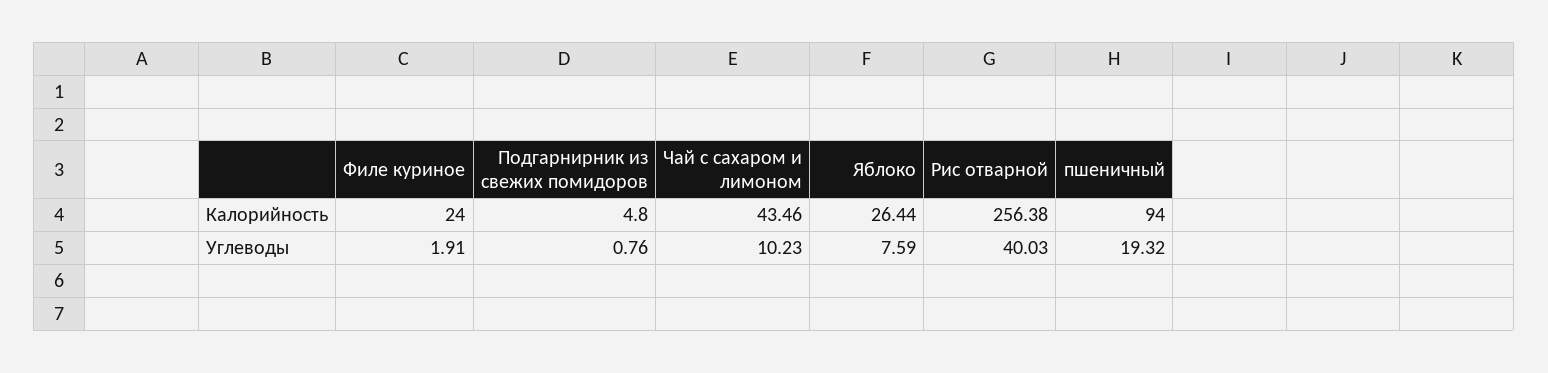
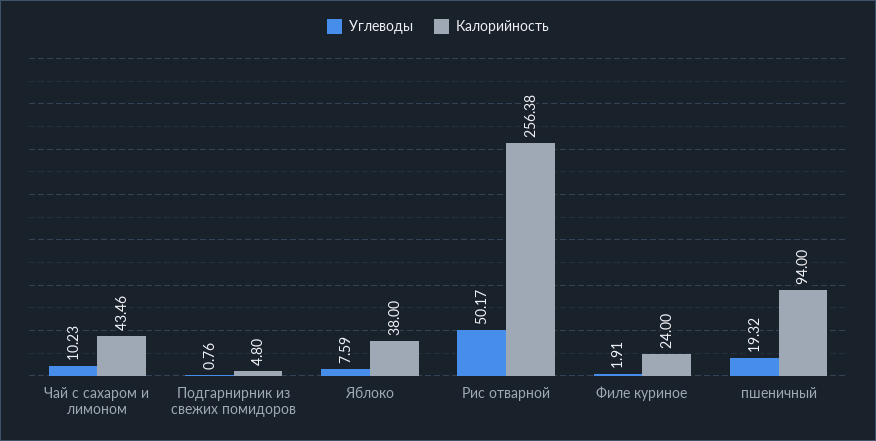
Калорийность, Яблоко: 26.44 -> 38
Углеводы, Рис отварной: 40.03 -> 50.17

